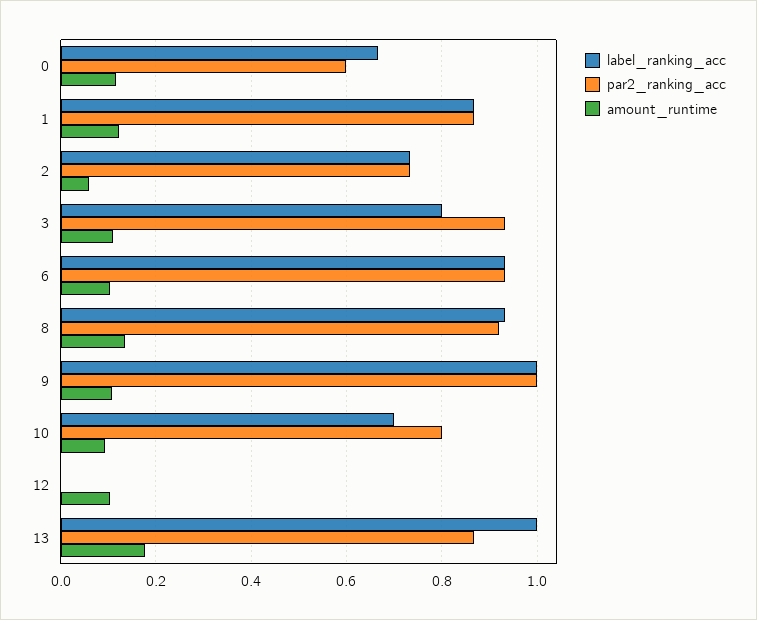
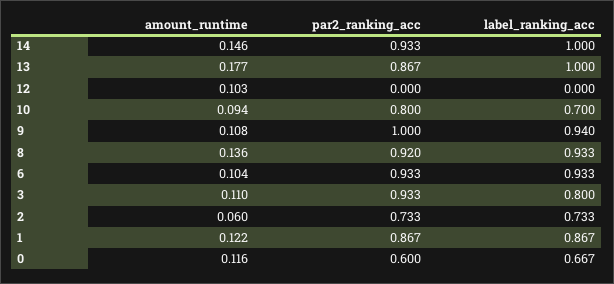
label_ranking_acc, 9: 1 -> 0.94
amount_runtime, 14: none -> 0.146
par2_ranking_acc, 14: none -> 0.933
label_ranking_acc, 14: none -> 1

